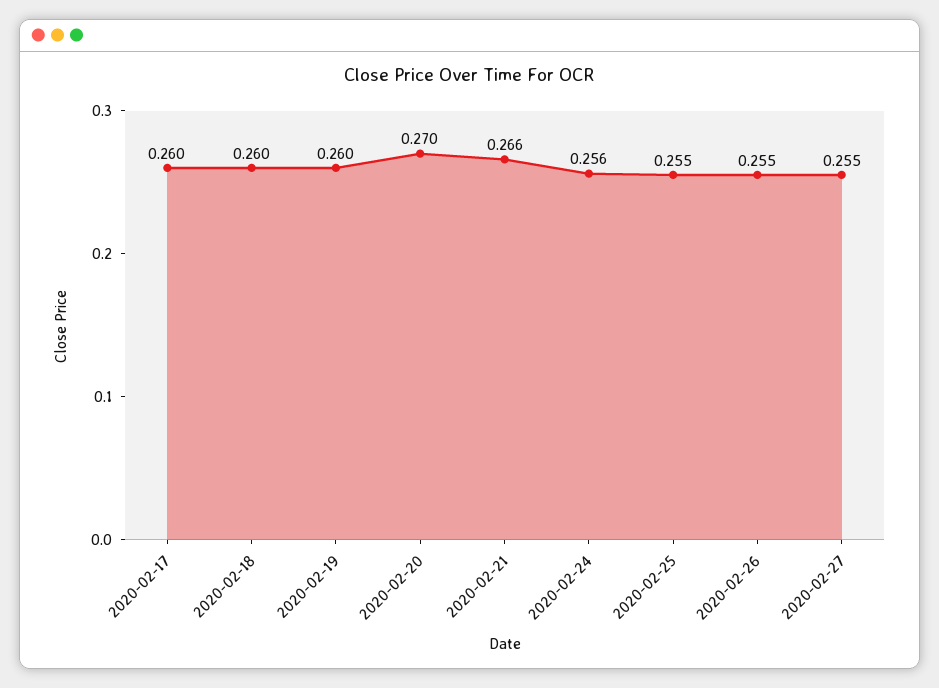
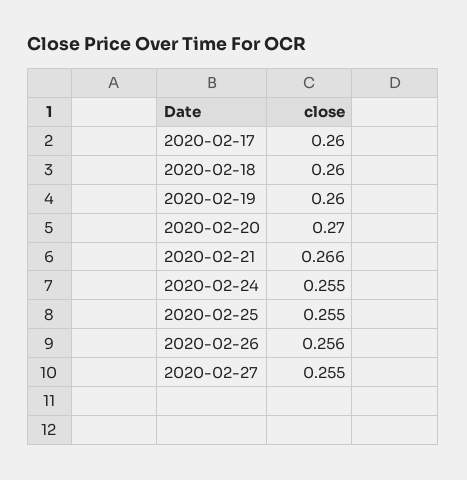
2020-02-24: 0.256 -> 0.255
2020-02-26: 0.255 -> 0.256

